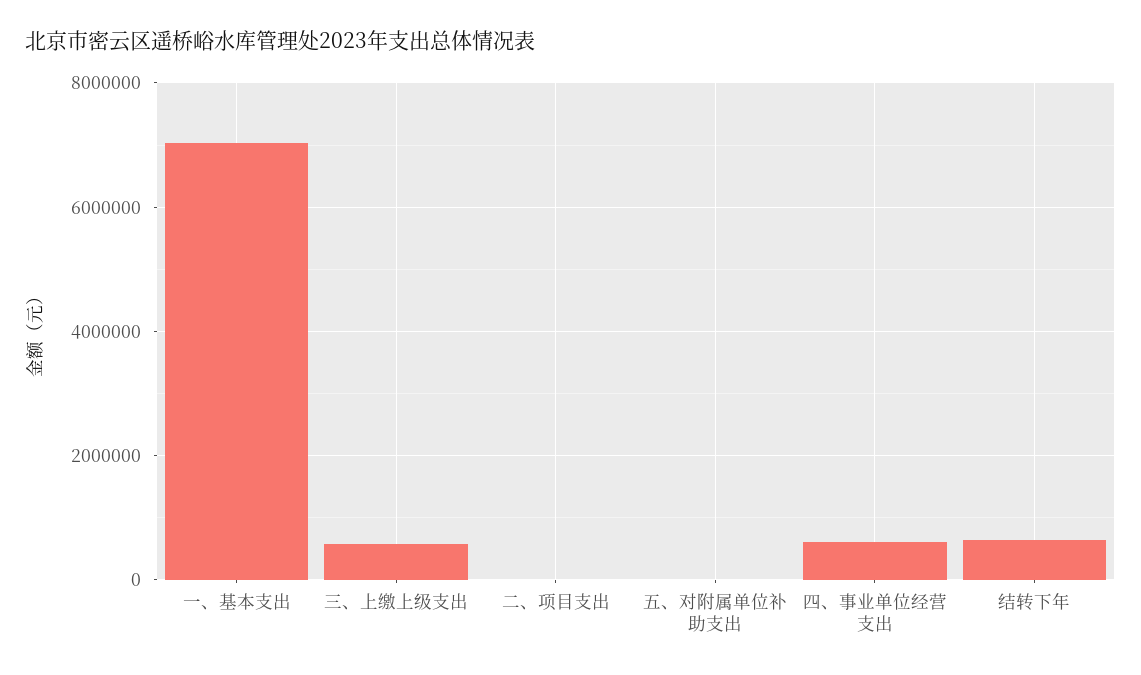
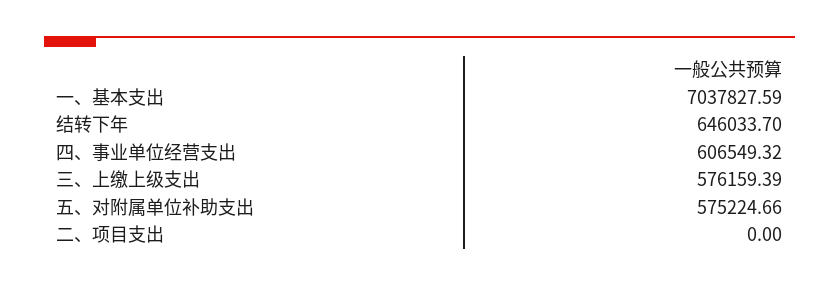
五、对附属单位补助支出: 0 -> 575224.66

